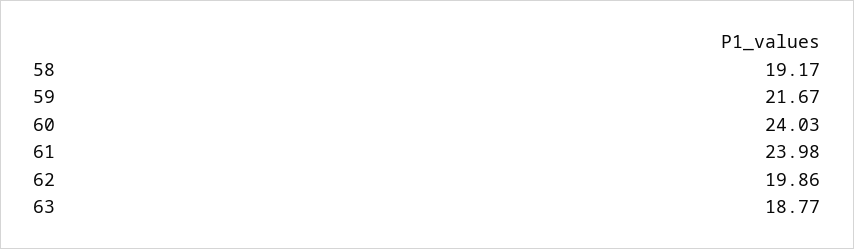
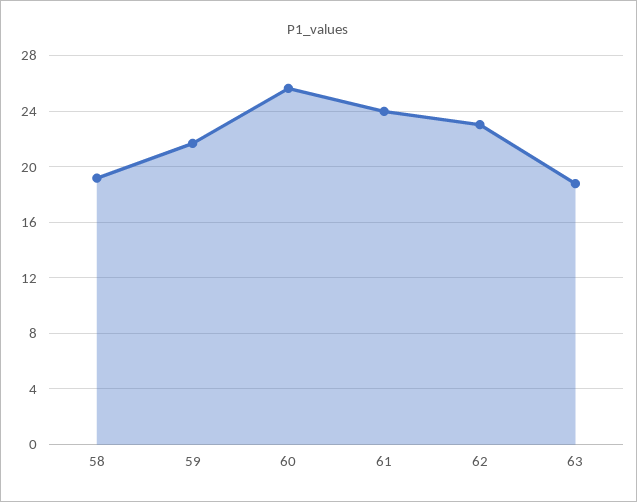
60: 24.03 -> 25.5
62: 19.86 -> 23

